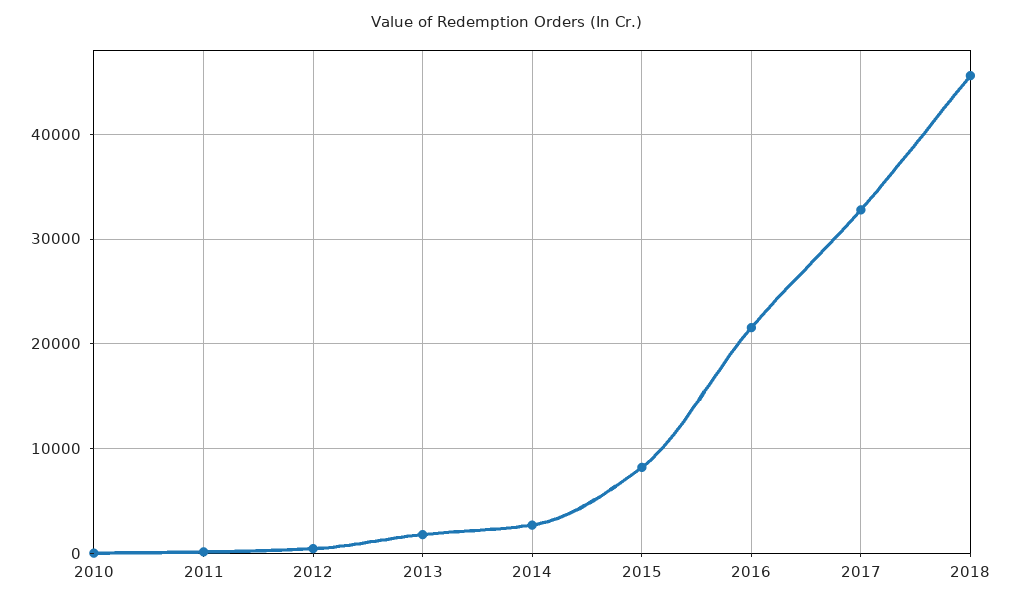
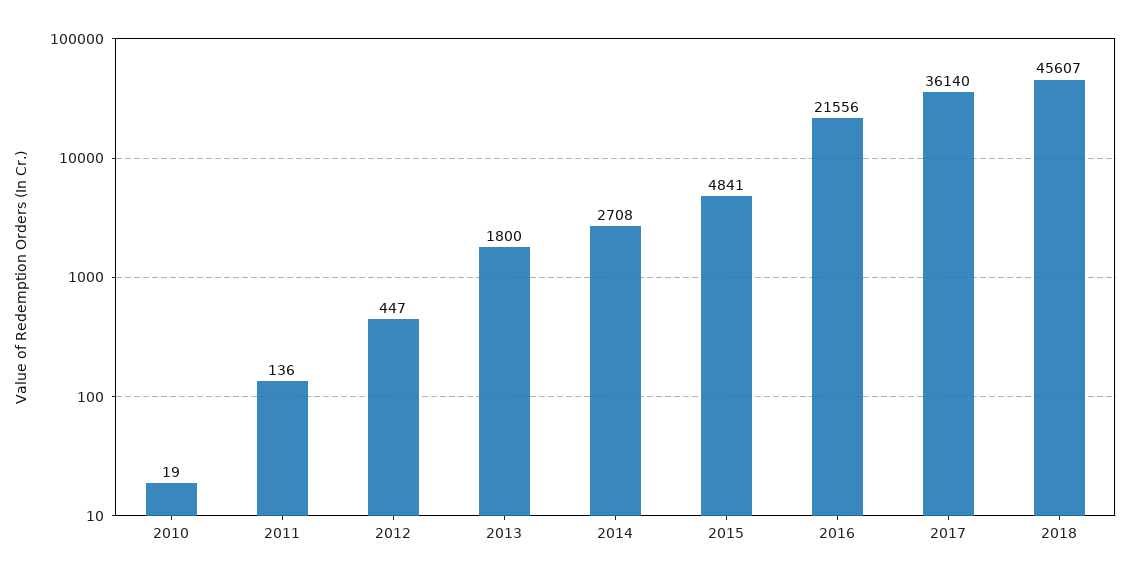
2015: 8000 -> 4841
2017: 33000 -> 36140

